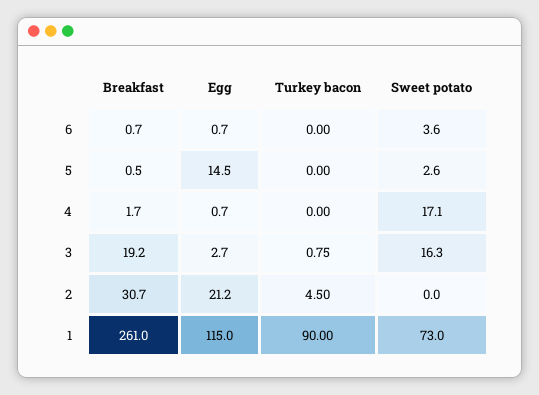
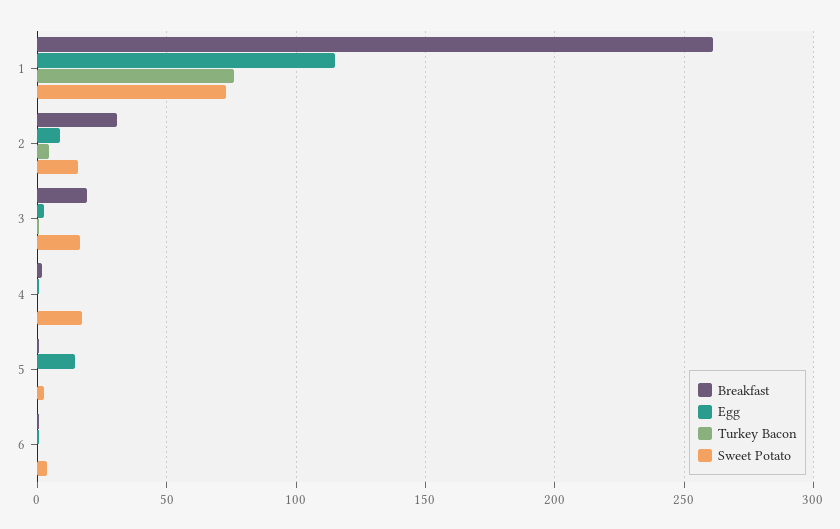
Egg, 2: 21.2 -> 10
Sweet potato, 2: 0 -> 15
Turkey bacon, 1: 90 -> 75

